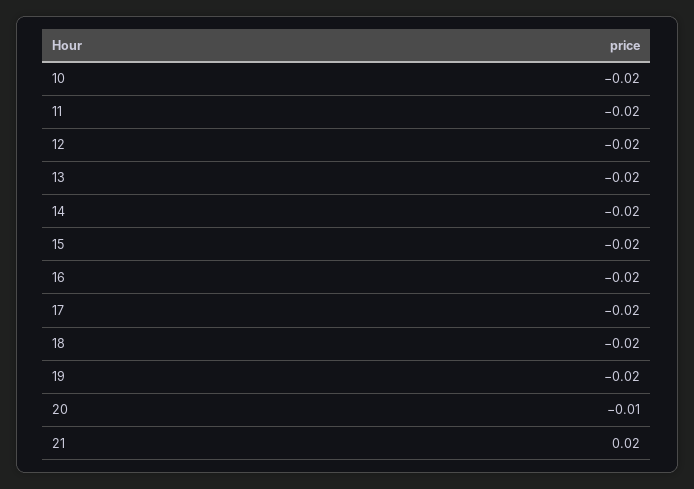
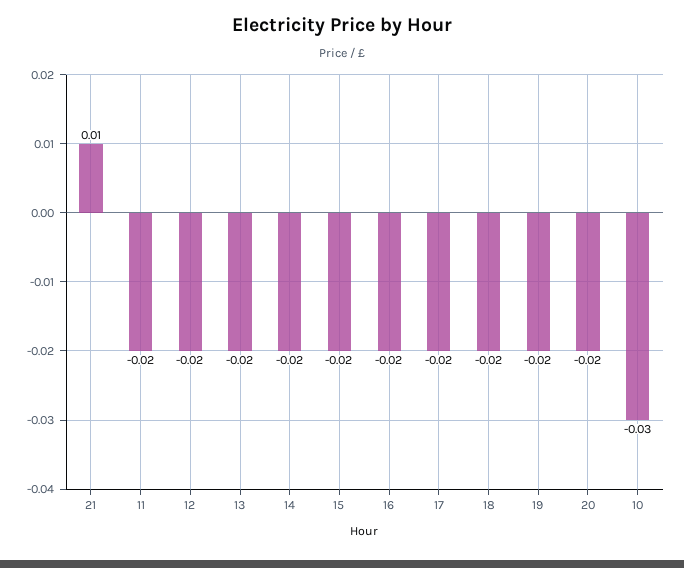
10: -0.02 -> -0.03
20: -0.01 -> -0.02
21: 0.02 -> 0.01

